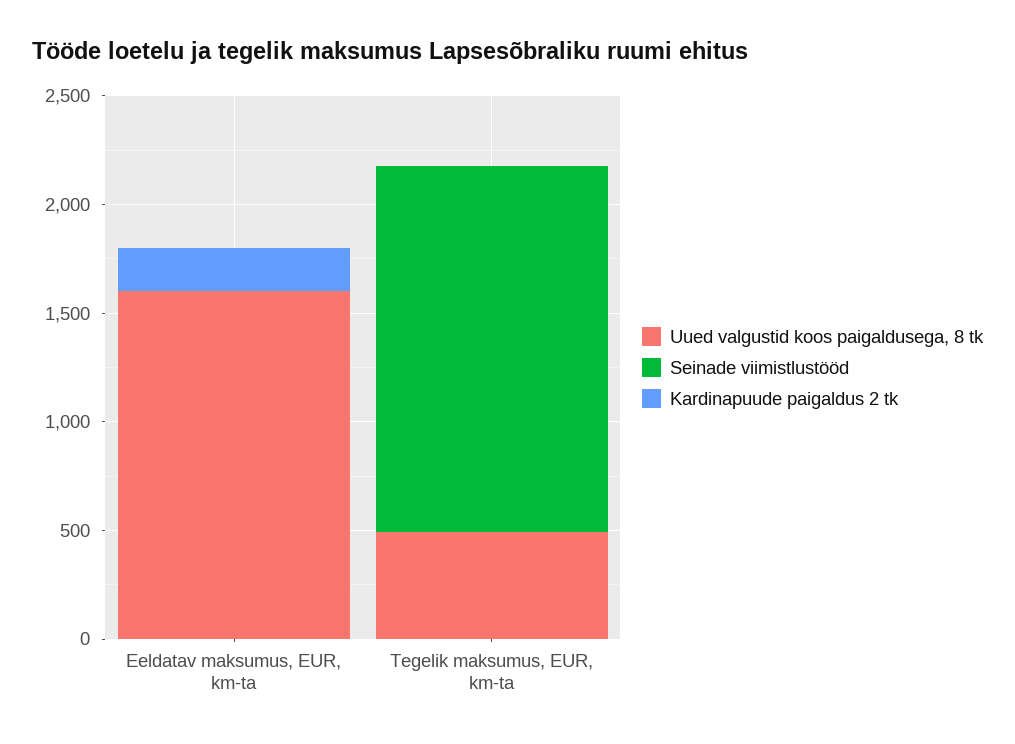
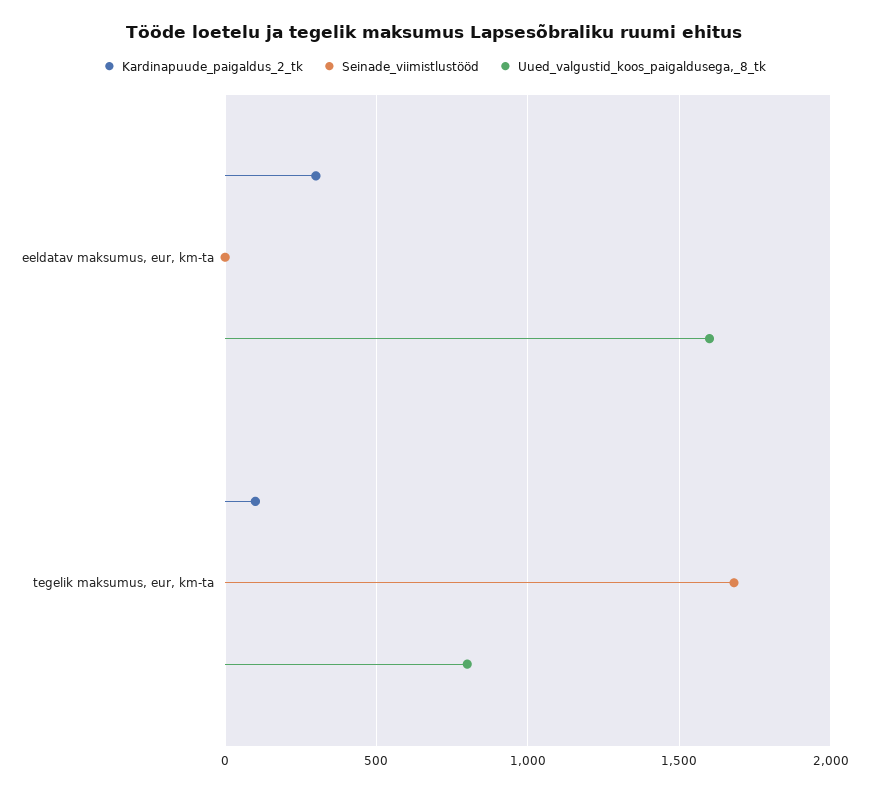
Kardinapuude paigaldus 2 tk, Eeldatav maksumus, EUR, km-ta: 200 -> 300
Uued valgustid koos paigaldusega, 8 tk, Tegelik maksumus, EUR, km-ta: 500 -> 800
Kardinapuude paigaldus 2 tk, Tegelik maksumus, EUR, km-ta: 0 -> 100

